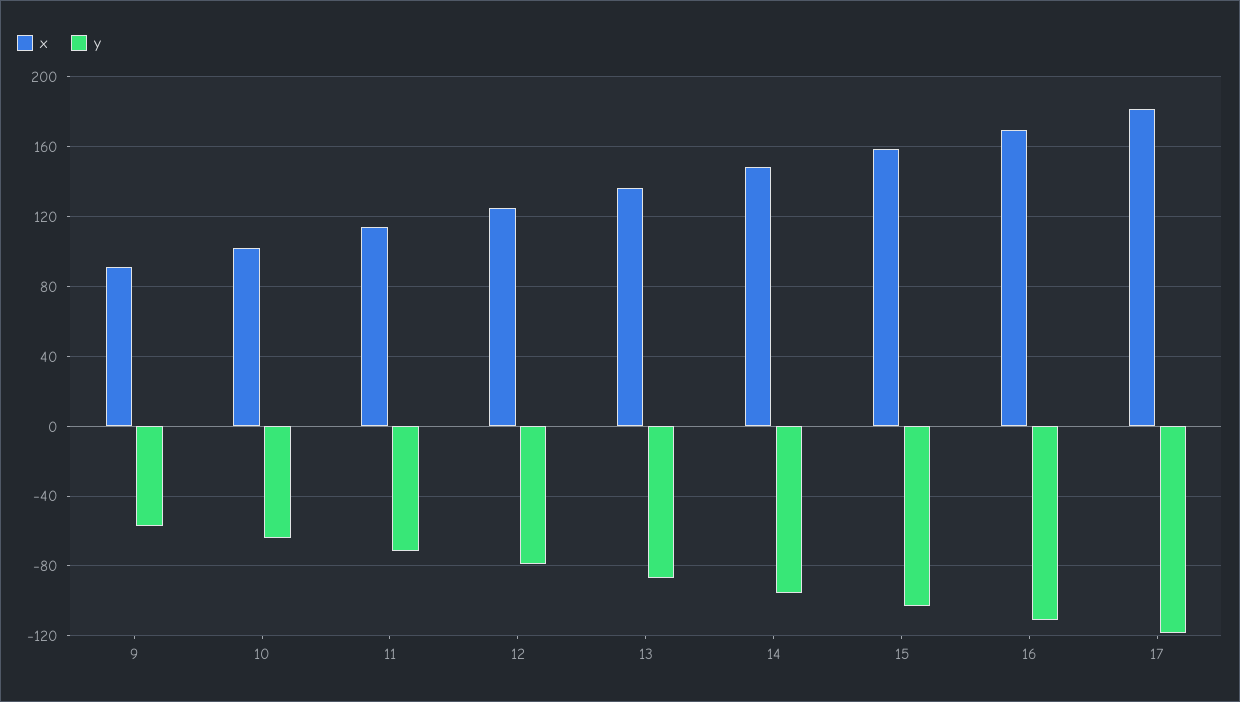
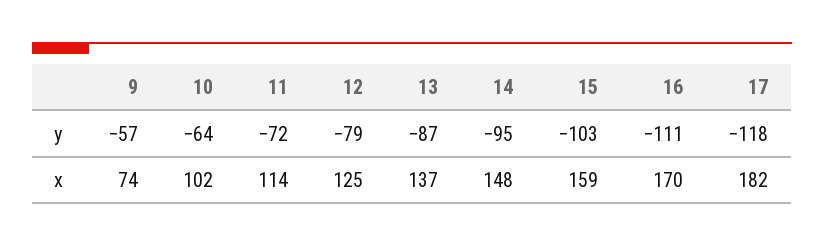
x, 9: 90 -> 74

